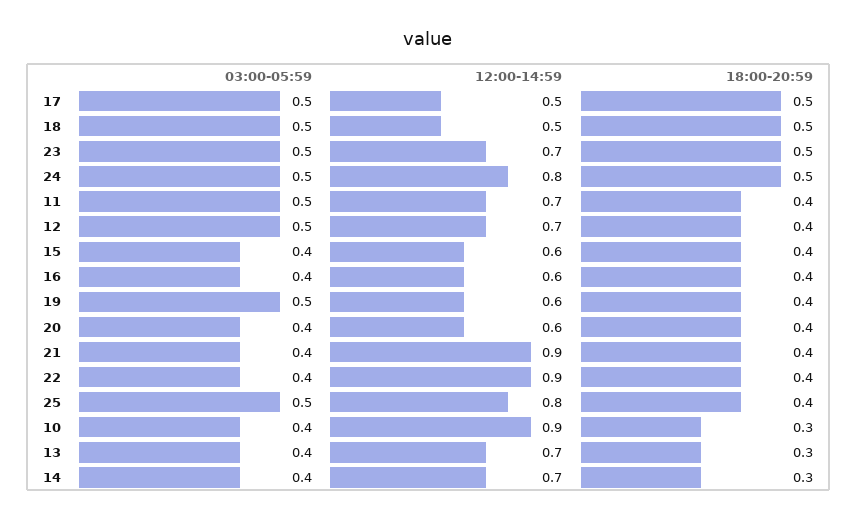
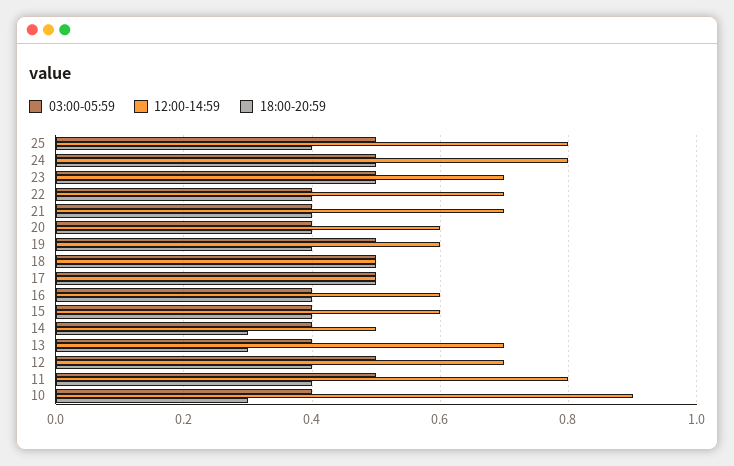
12:00-14:59, 11: 0.7 -> 0.8
12:00-14:59, 21: 0.9 -> 0.7
12:00-14:59, 22: 0.9 -> 0.7
12:00-14:59, 14: 0.7 -> 0.5

